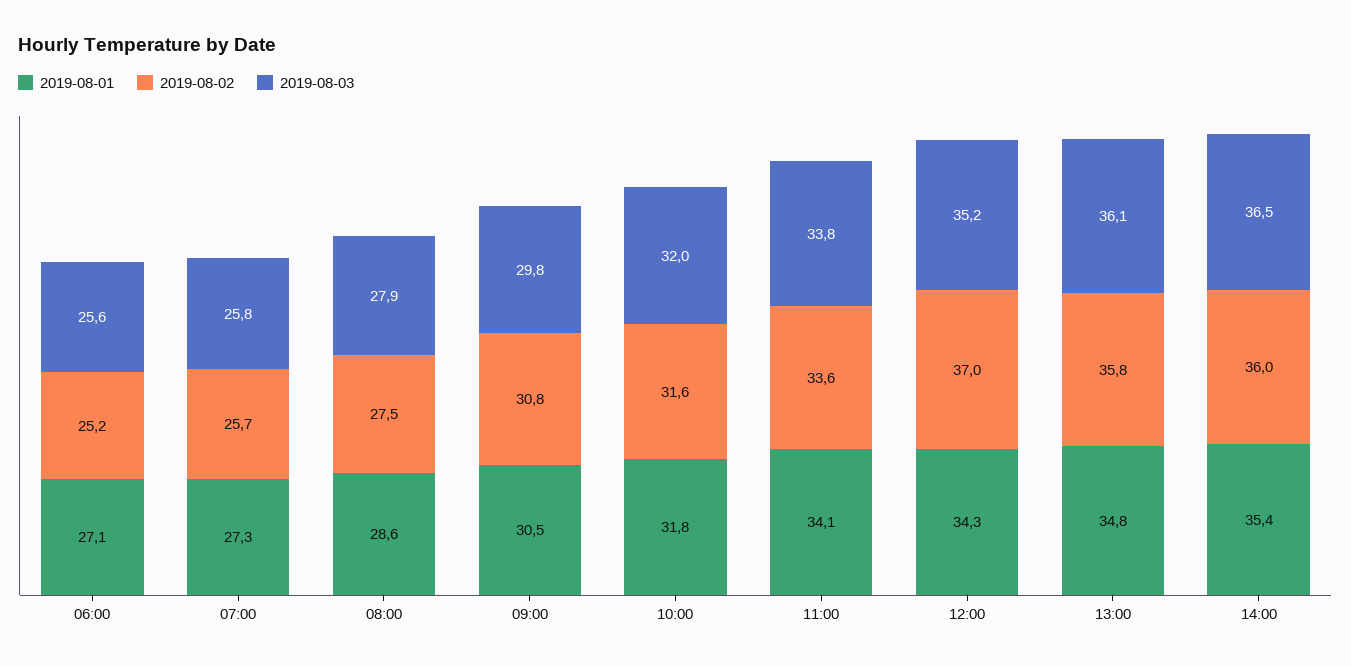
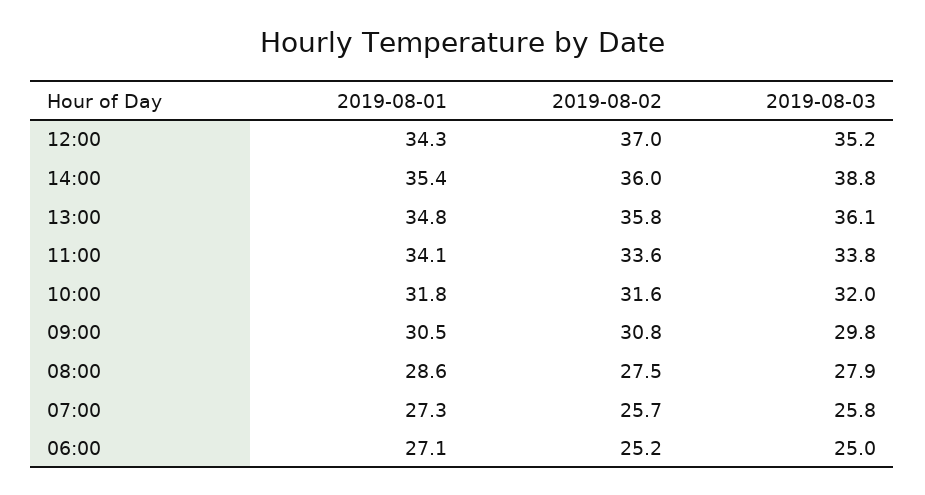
2019-08-03, 06:00: 25.6 -> 25
2019-08-03, 14:00: 36.5 -> 38.8

